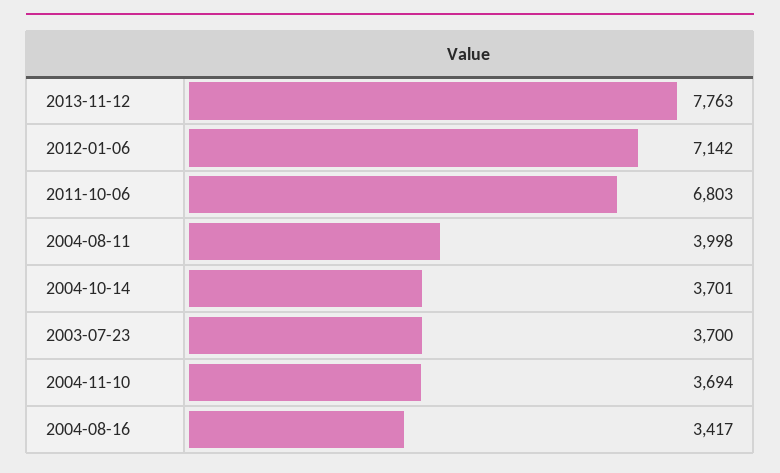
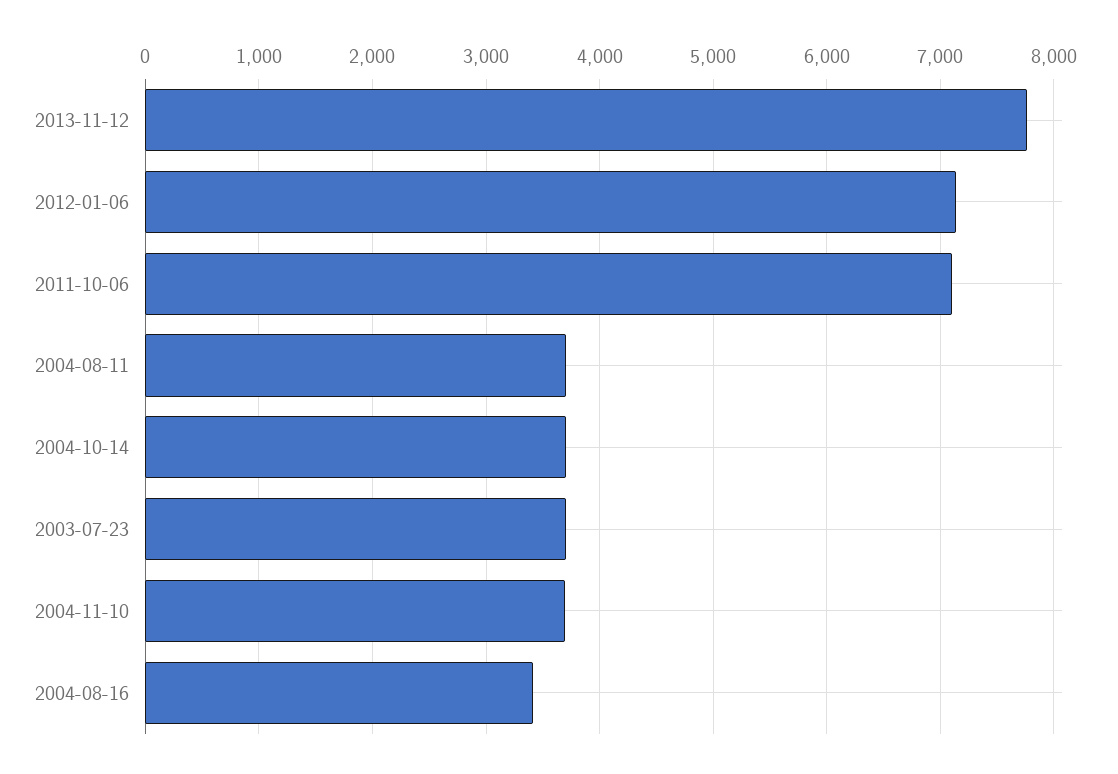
2011-10-06: 6803 -> 7100
2004-08-11: 3998 -> 3700

